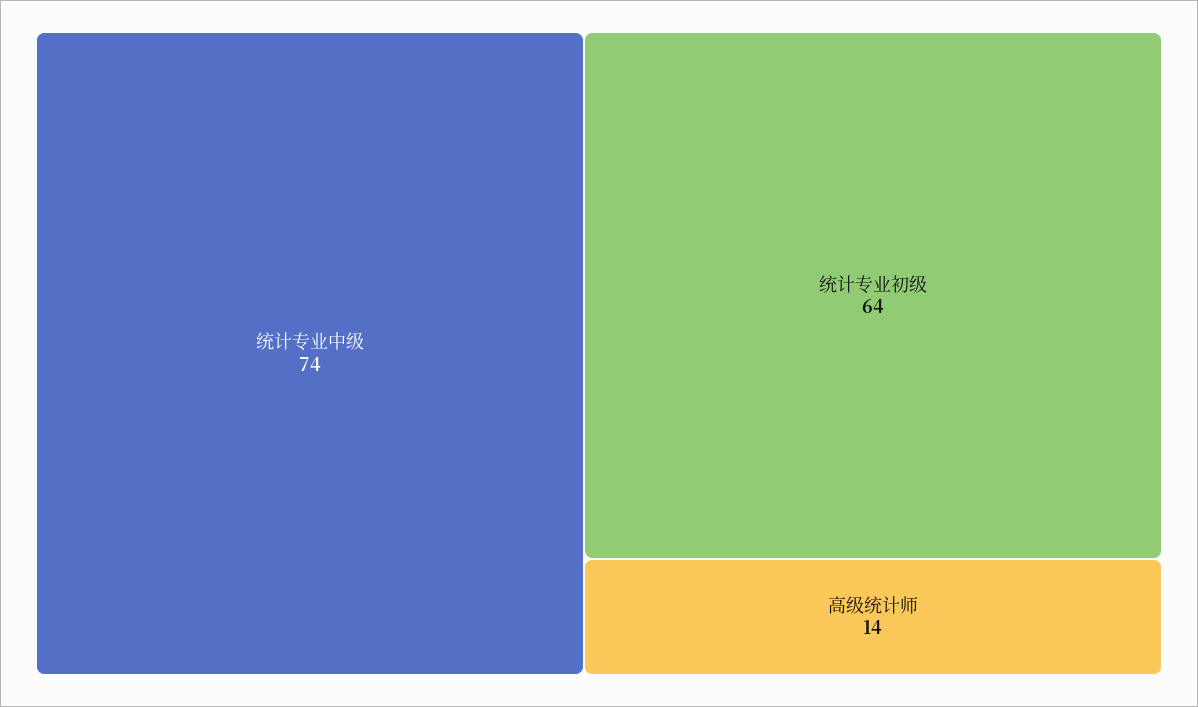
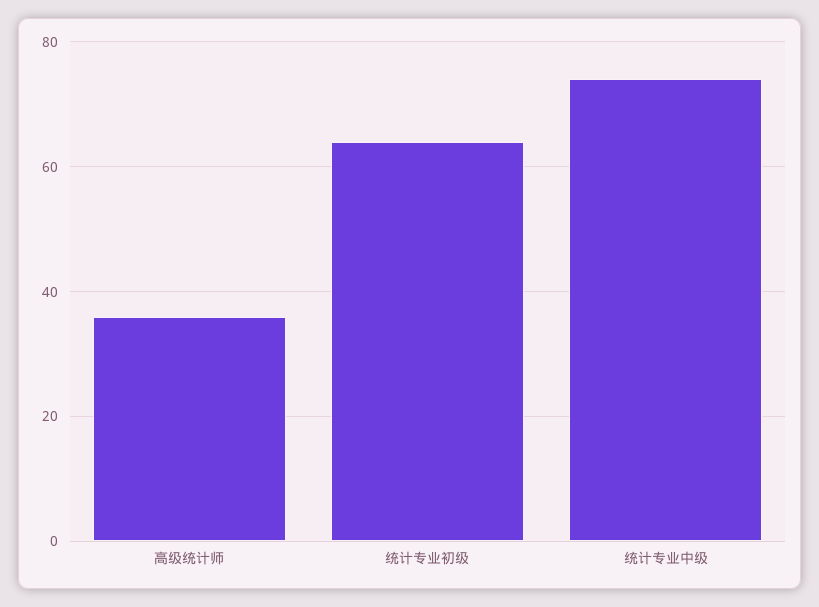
高级统计师: 14 -> 35

